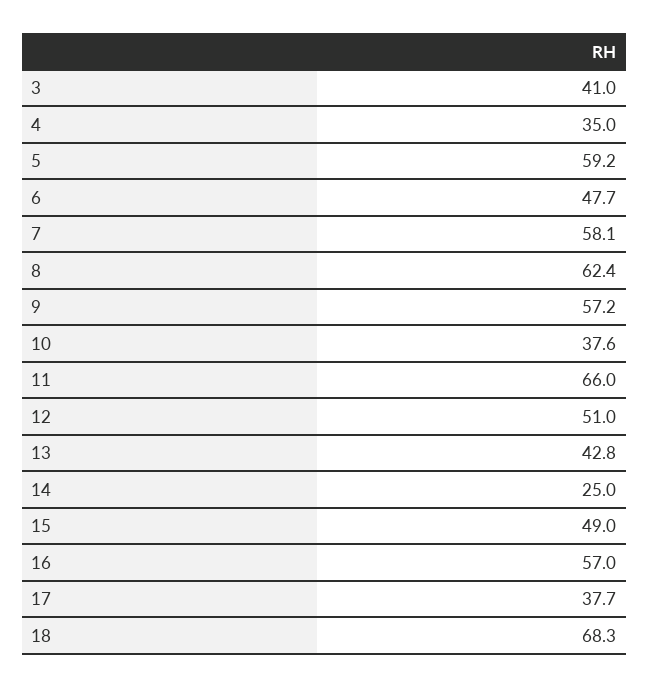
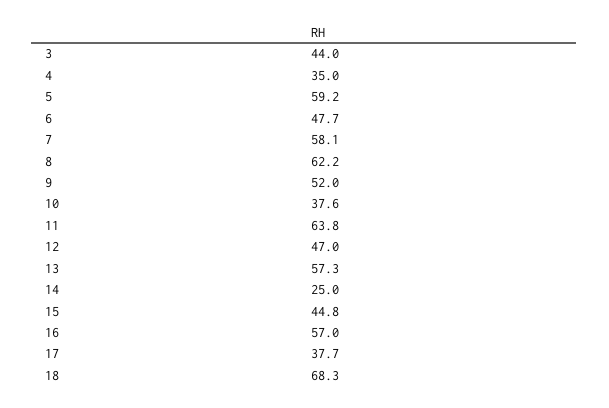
3: 41 -> 44
8: 62.4 -> 62.2
9: 57.2 -> 52
11: 66 -> 63.8
12: 51 -> 47
13: 42.8 -> 57.3
15: 49 -> 44.8

